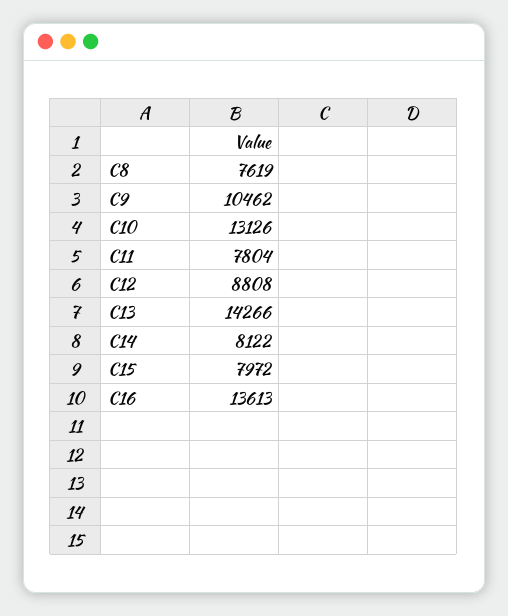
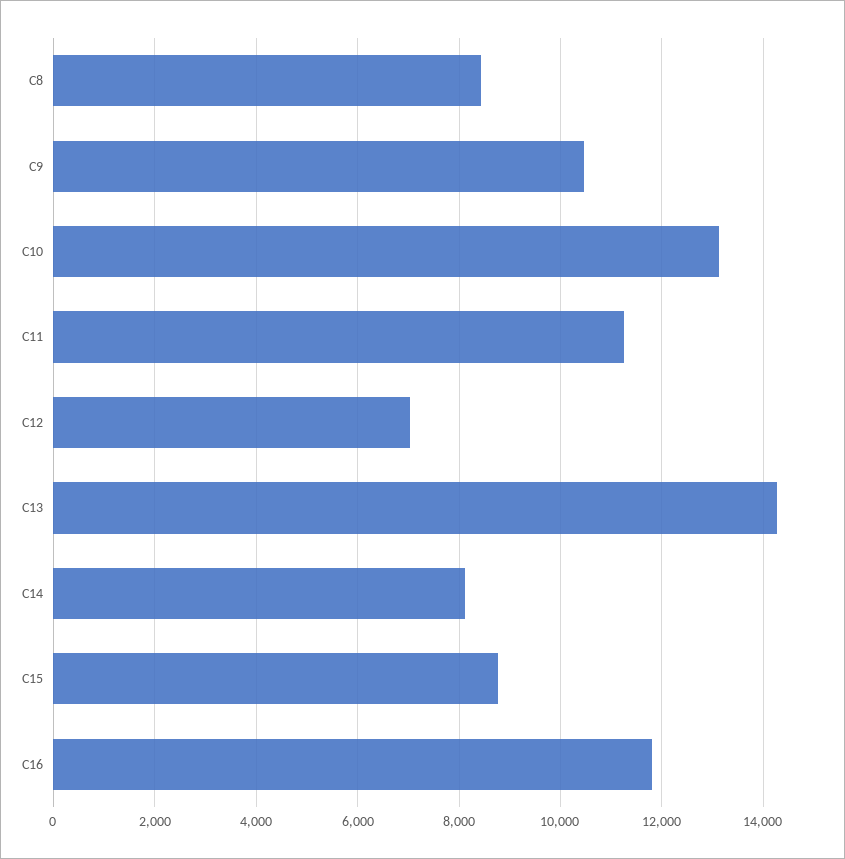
C8: 7619 -> 8400
C11: 7804 -> 11200
C12: 8808 -> 7000
C15: 7972 -> 8800
C16: 13613 -> 11800

